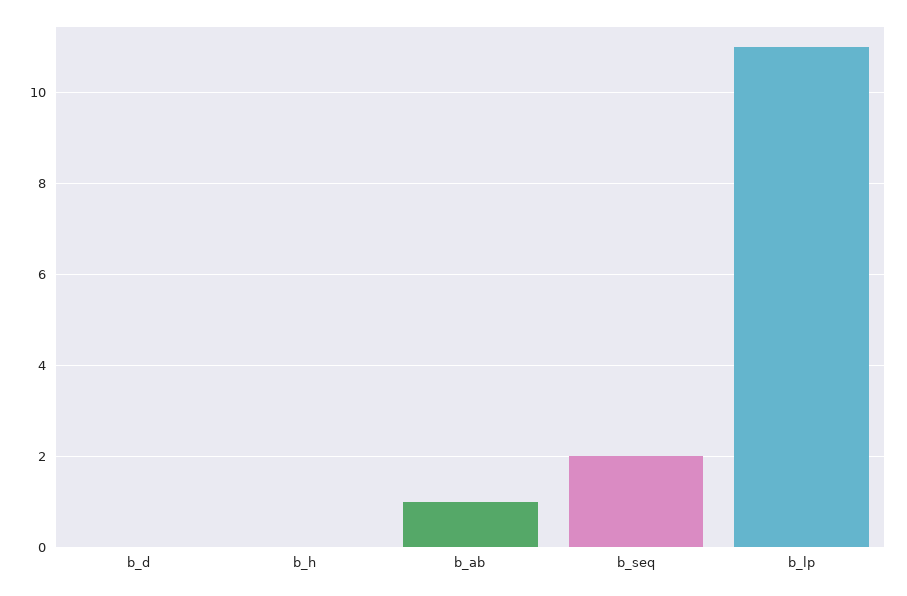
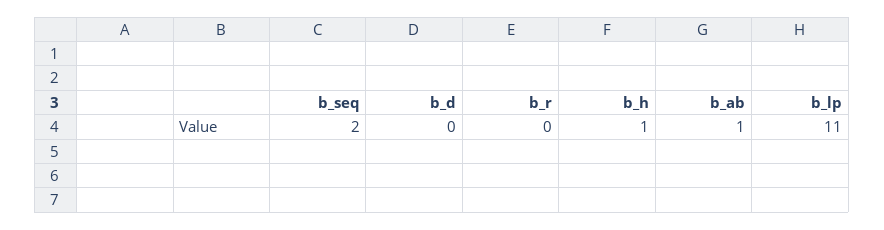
b_h: 0 -> 1
b_r: none -> 0

